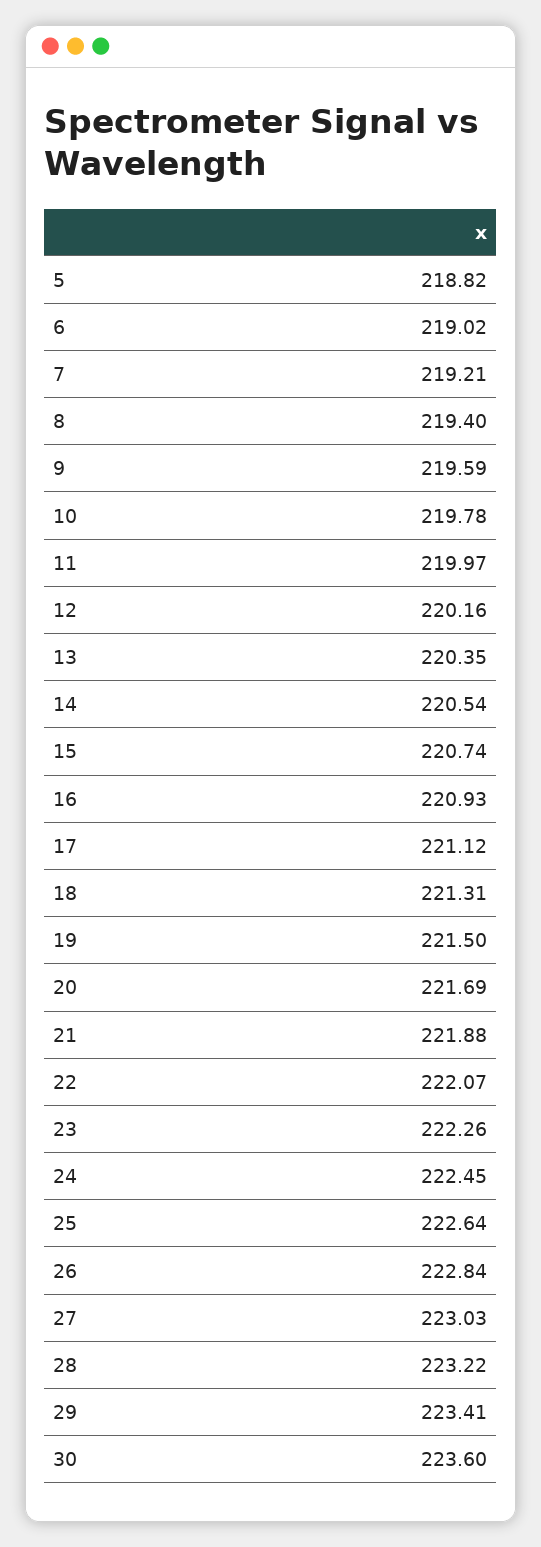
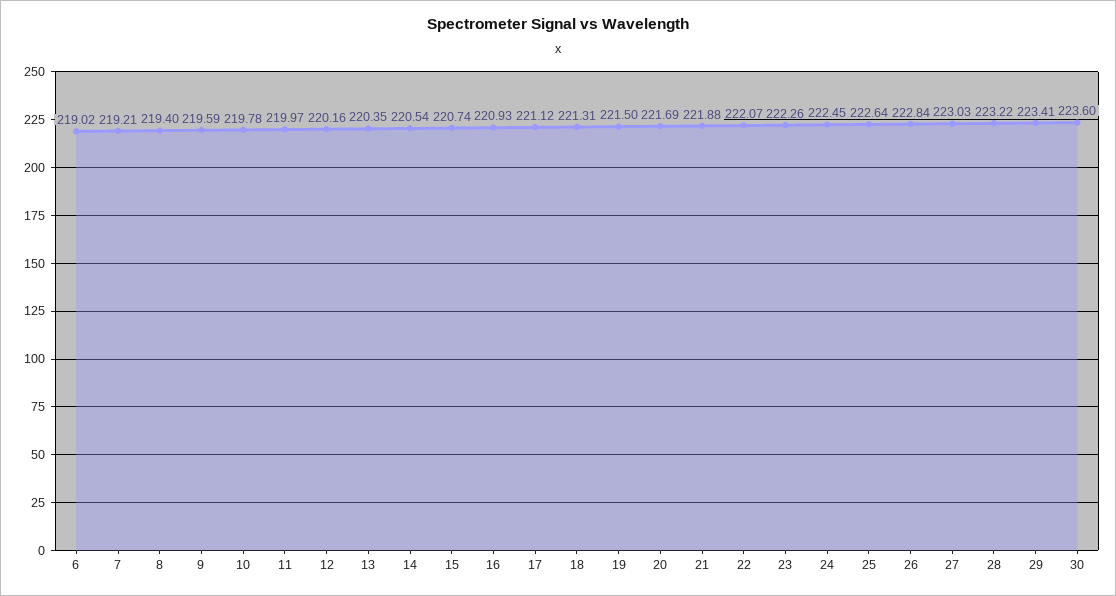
5: 218.82 -> none

